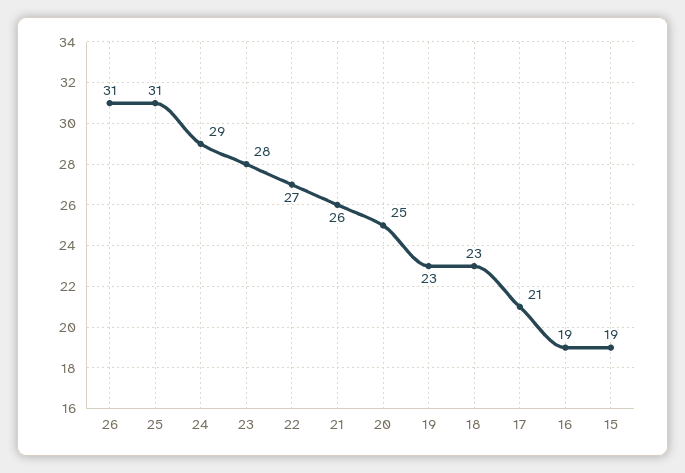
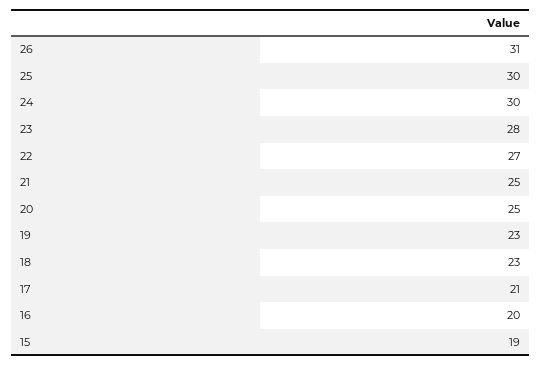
25: 31 -> 30
24: 29 -> 30
21: 26 -> 25
16: 19 -> 20

